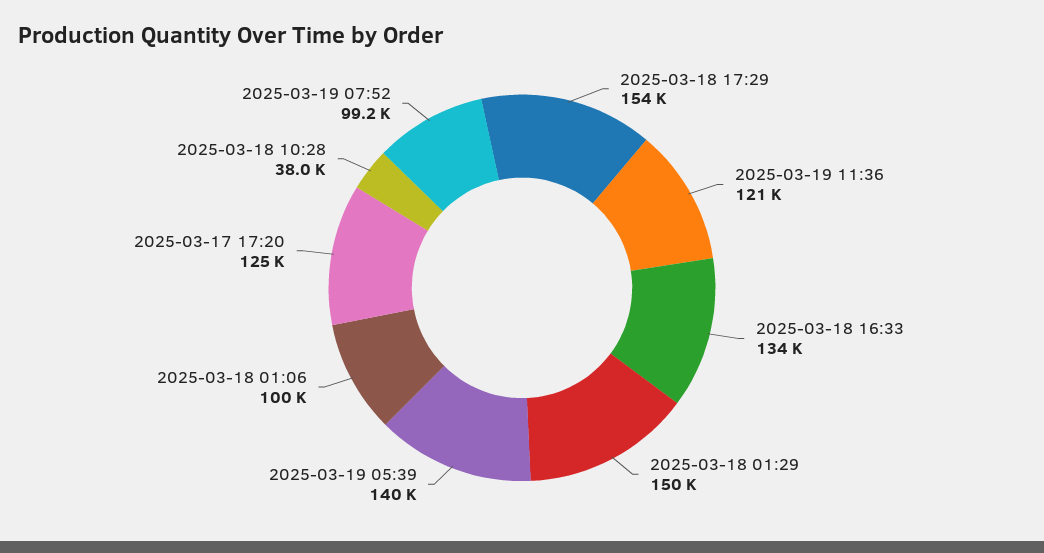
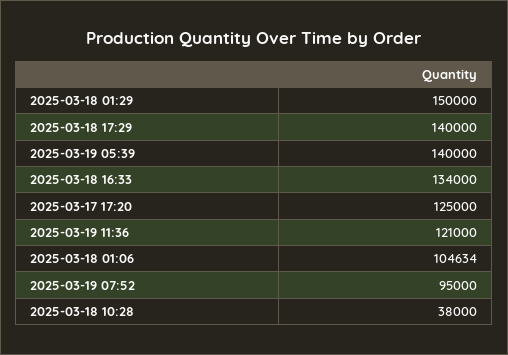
2025-03-18 17:29: 154000 -> 140000
2025-03-18 01:06: 100000 -> 104634
2025-03-19 07:52: 99200 -> 95000

